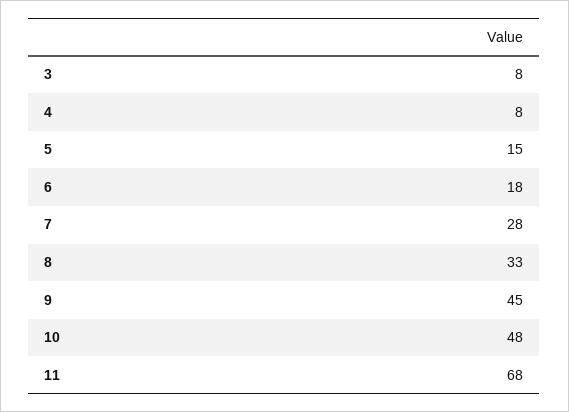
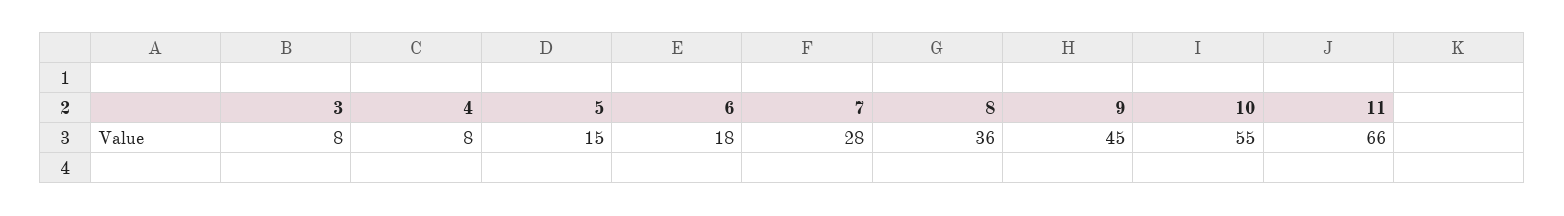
8: 33 -> 36
10: 48 -> 55
11: 68 -> 66

